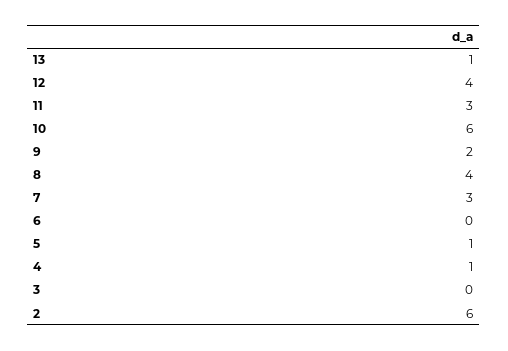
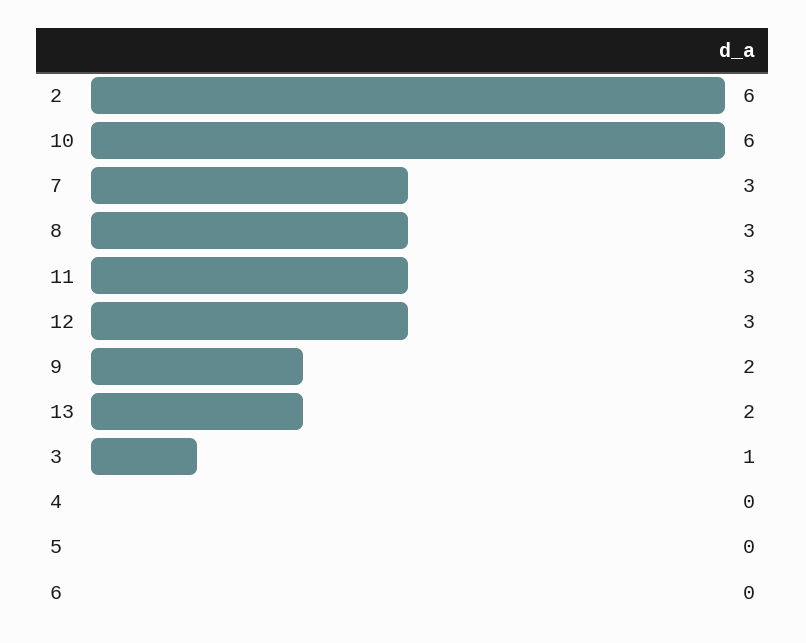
13: 1 -> 2
12: 4 -> 3
8: 4 -> 3
5: 1 -> 0
4: 1 -> 0
3: 0 -> 1

